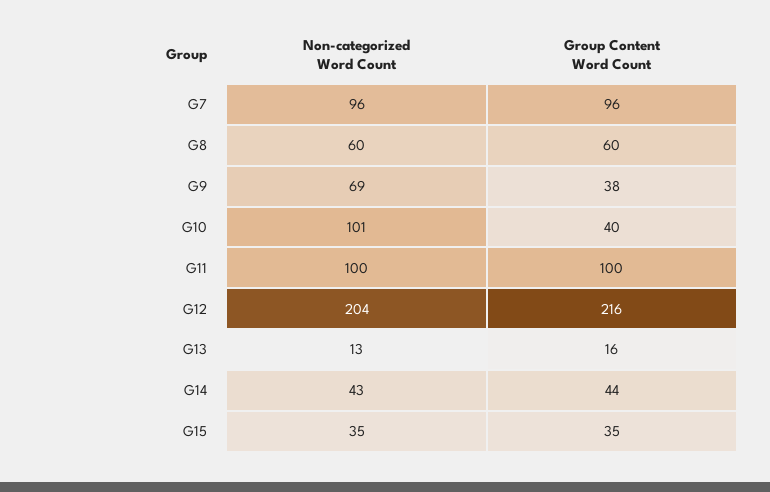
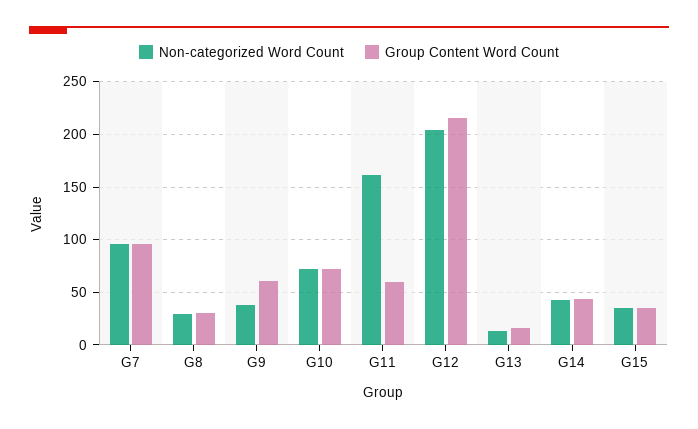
Non-categorized Word Count, G8: 60 -> 30
Group Content Word Count, G8: 60 -> 30
Non-categorized Word Count, G9: 69 -> 40
Group Content Word Count, G9: 38 -> 60
Non-categorized Word Count, G10: 101 -> 70
Group Content Word Count, G10: 40 -> 70
Non-categorized Word Count, G11: 100 -> 160
Group Content Word Count, G11: 100 -> 60

